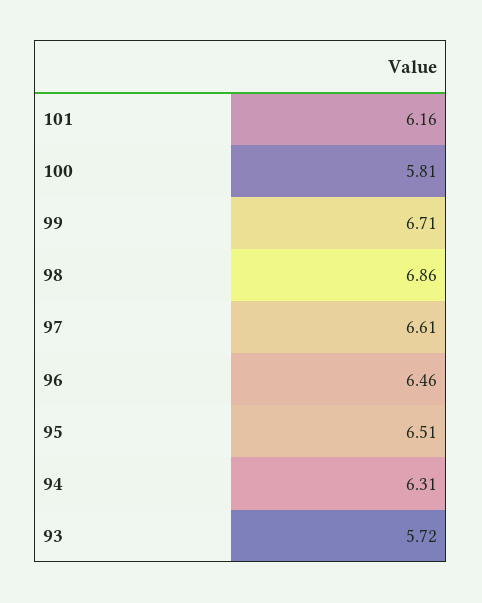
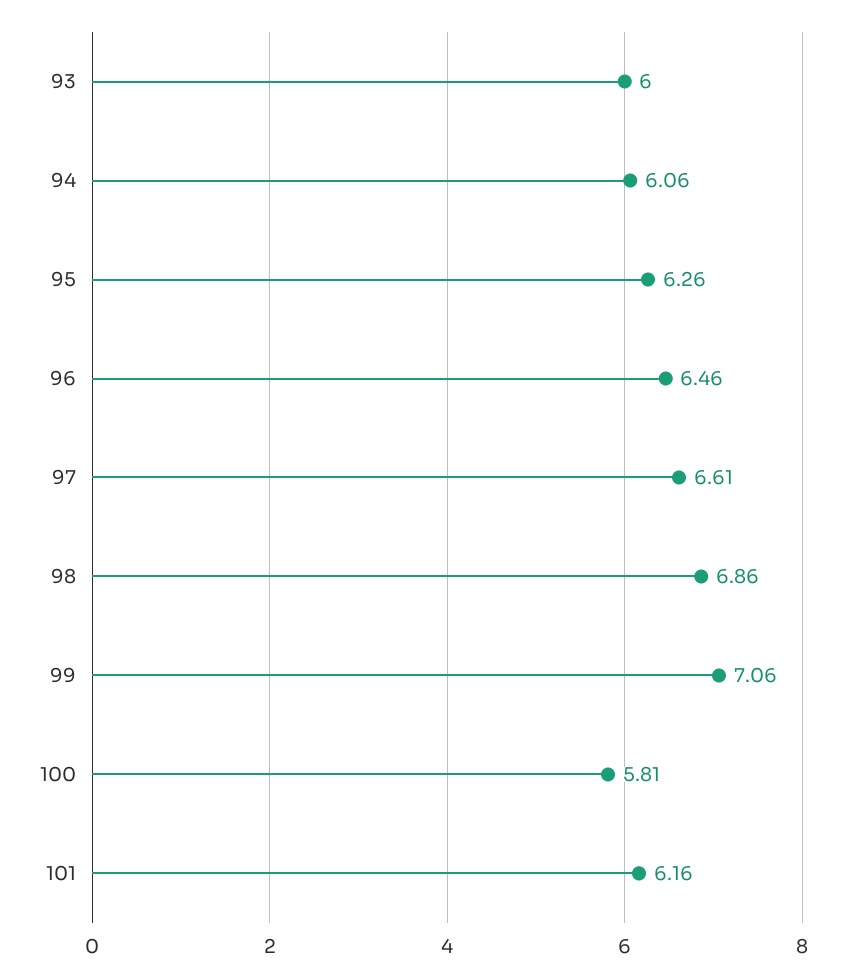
99: 6.71 -> 7.06
95: 6.51 -> 6.26
94: 6.31 -> 6.06
93: 5.72 -> 6

